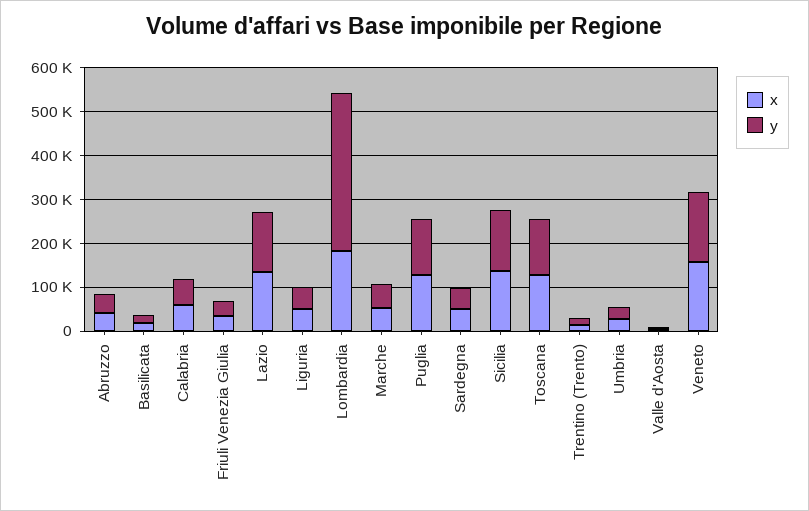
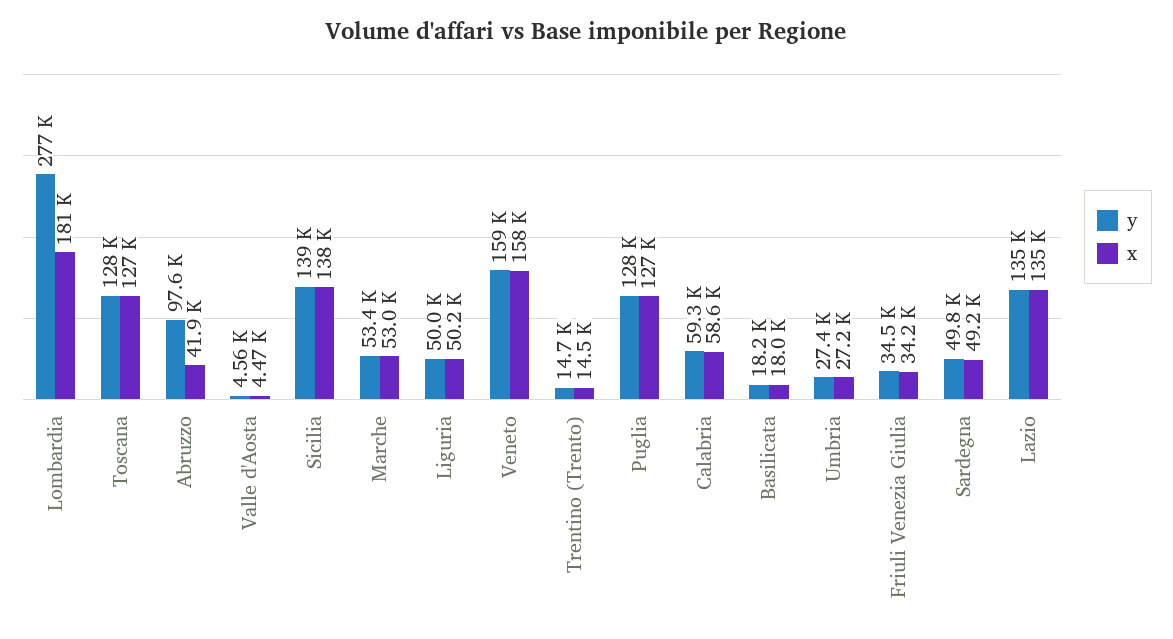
y, Abruzzo: 40000 -> 97600
y, Lombardia: 360000 -> 277000

